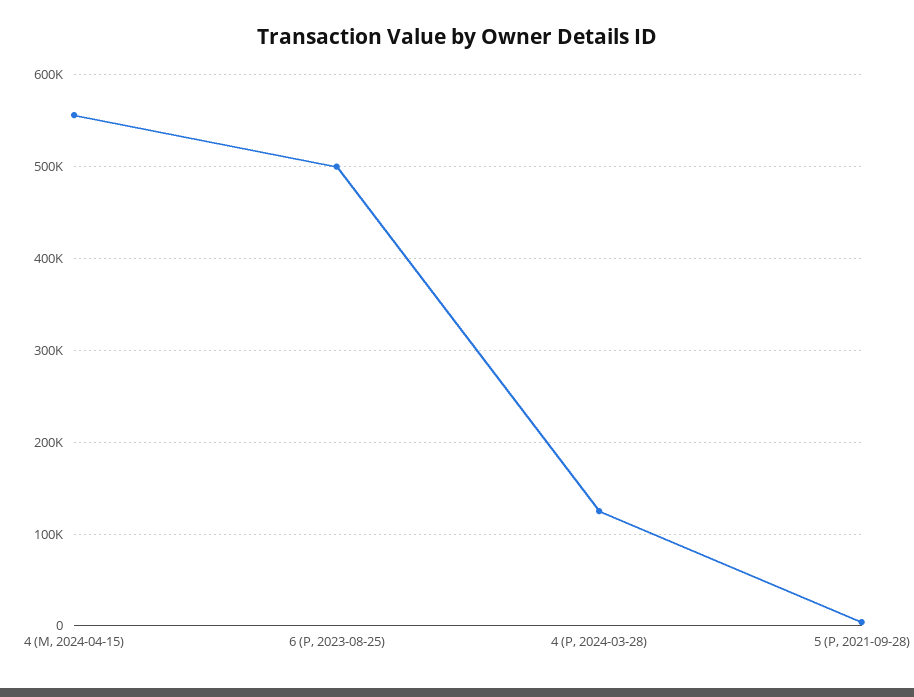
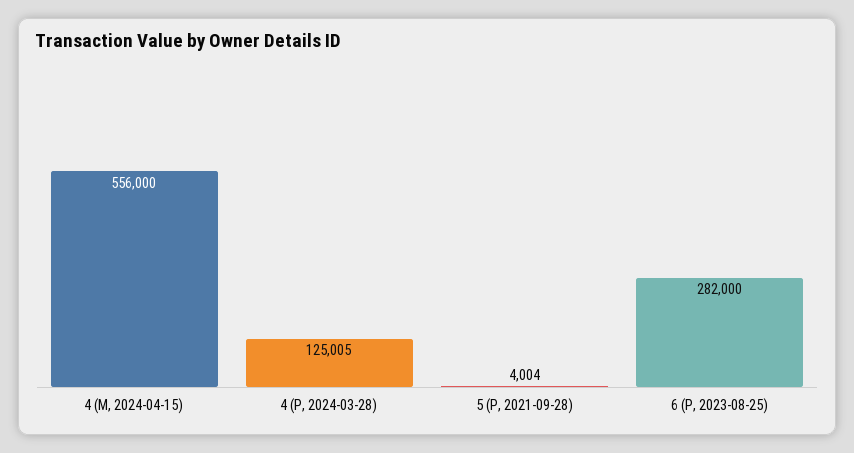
6 (P, 2023-08-25): 500000 -> 282000

